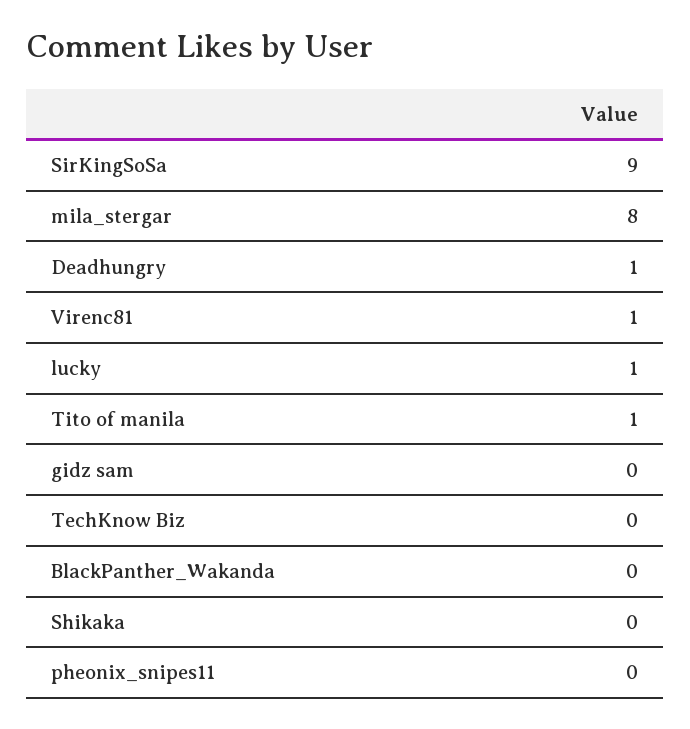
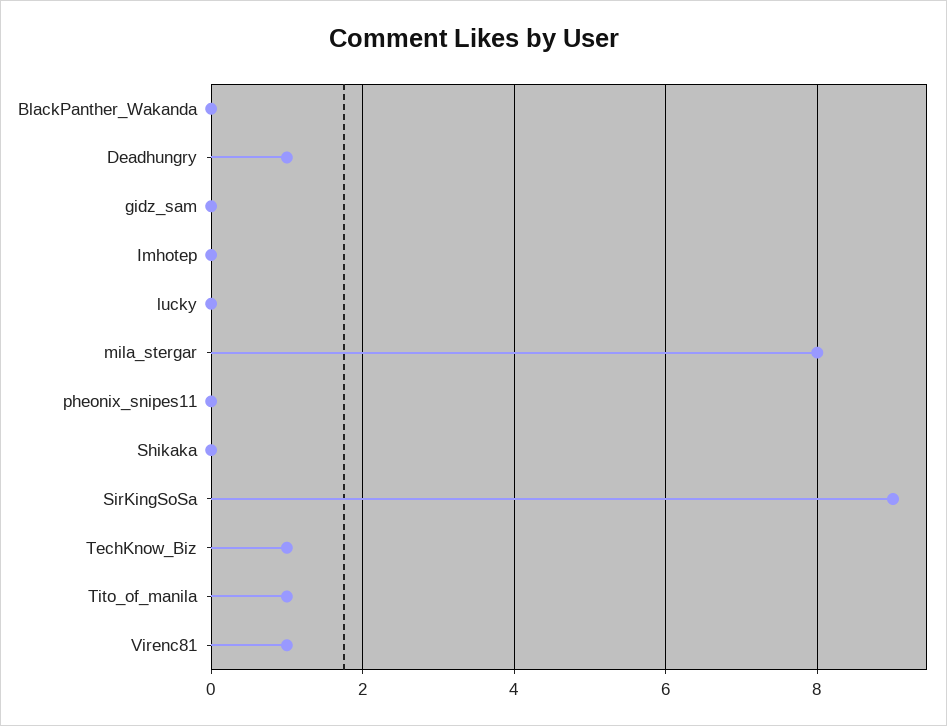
lucky: 1 -> 0
TechKnow Biz: 0 -> 1
Imhotep: none -> 0

